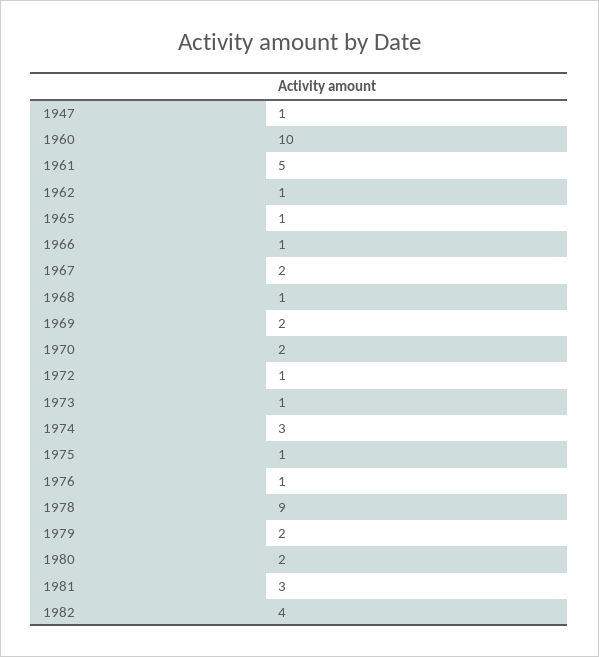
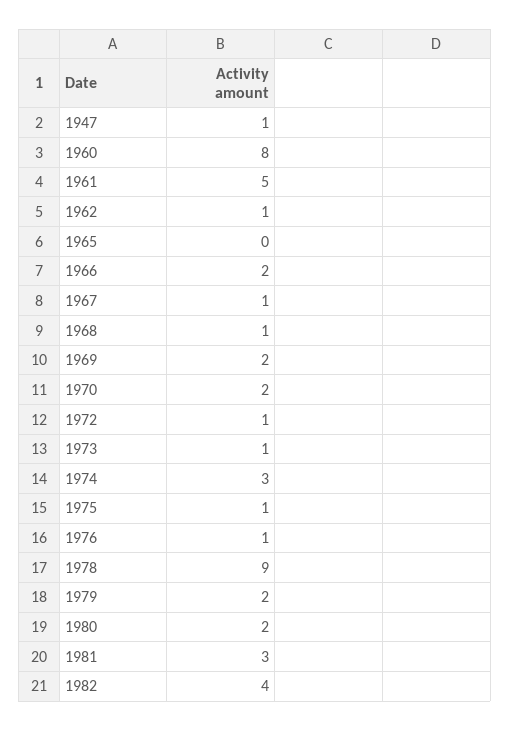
1960: 10 -> 8
1965: 1 -> 0
1966: 1 -> 2
1967: 2 -> 1

